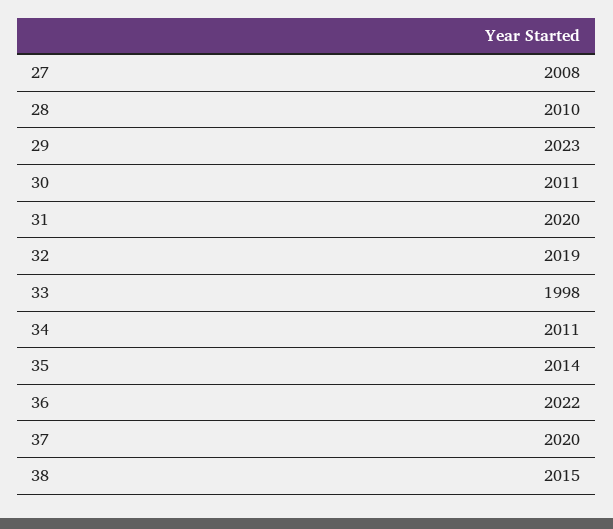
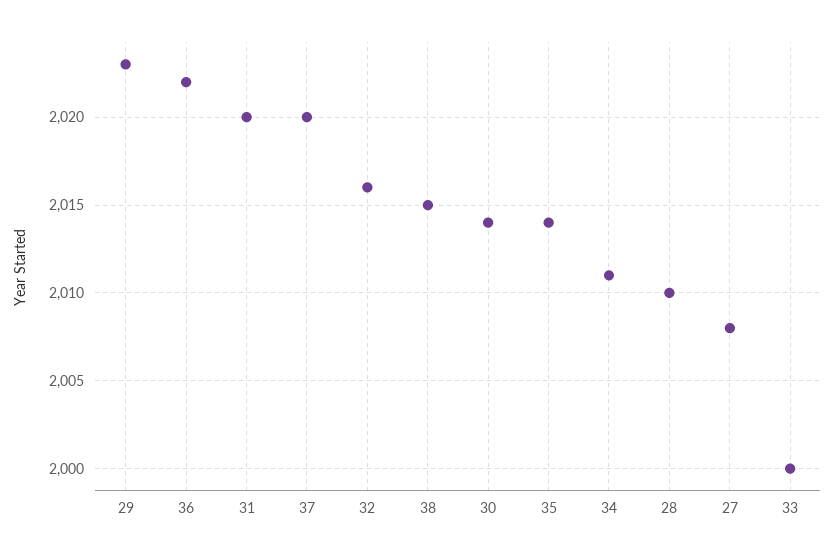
30: 2011 -> 2014
32: 2019 -> 2016
33: 1998 -> 2000

